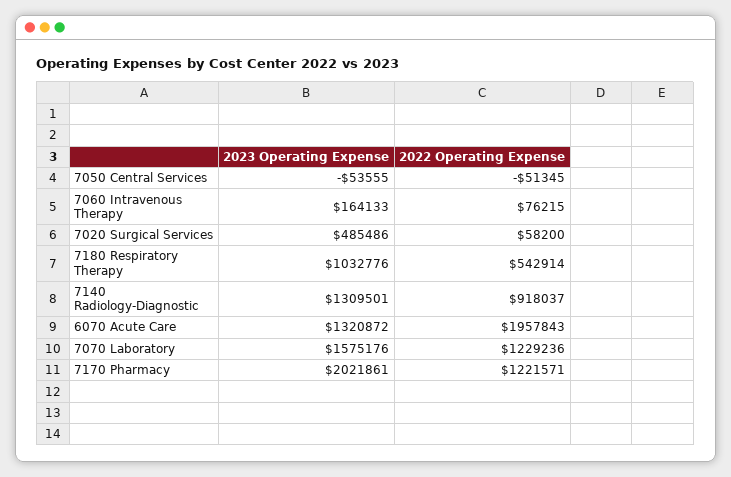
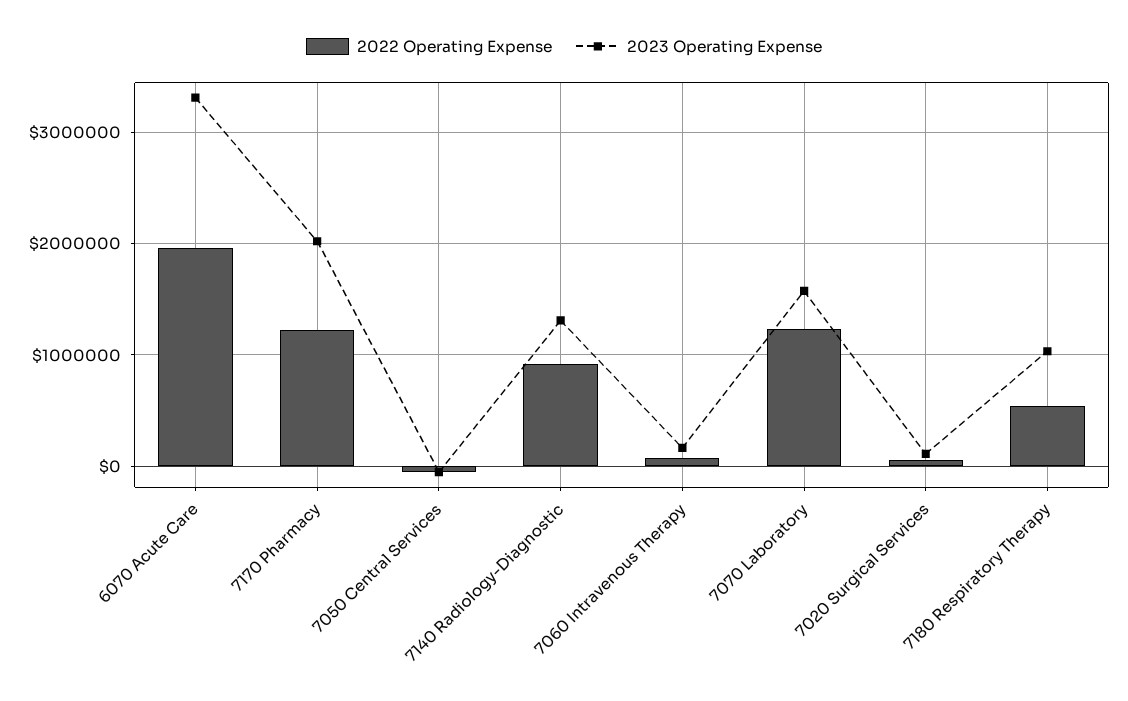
2023 Operating Expense, 7020 Surgical Services: 485486 -> 100000
2023 Operating Expense, 6070 Acute Care: 1320872 -> 3300000

